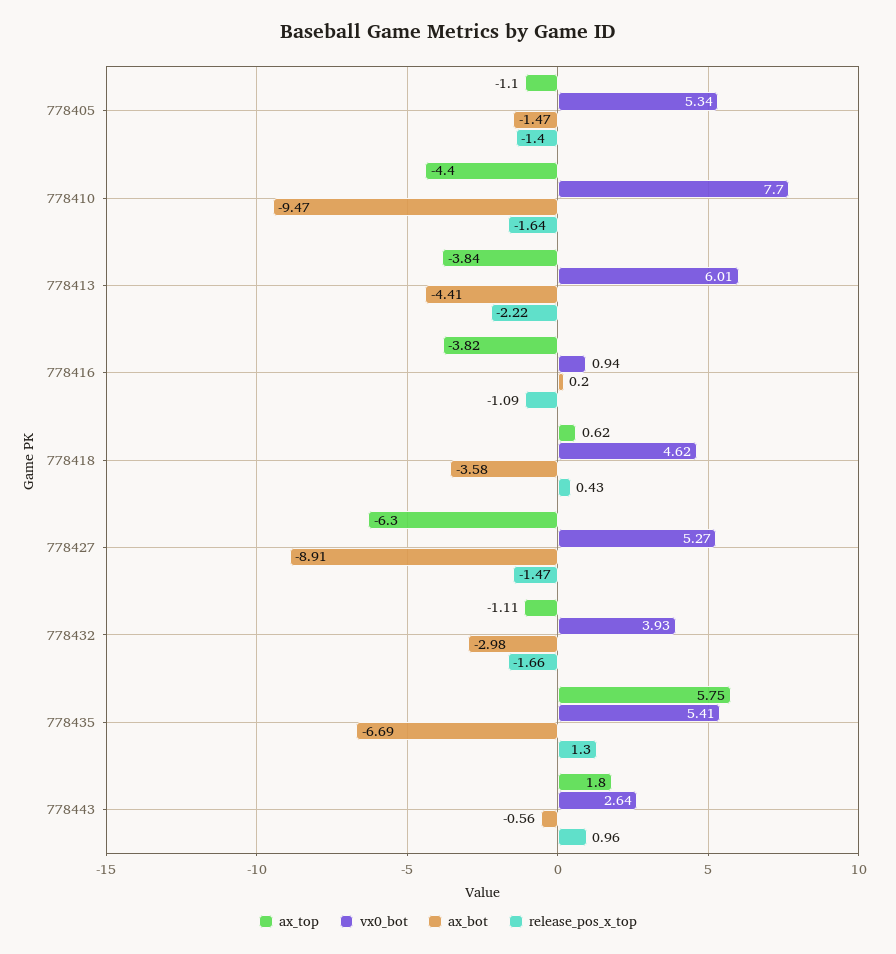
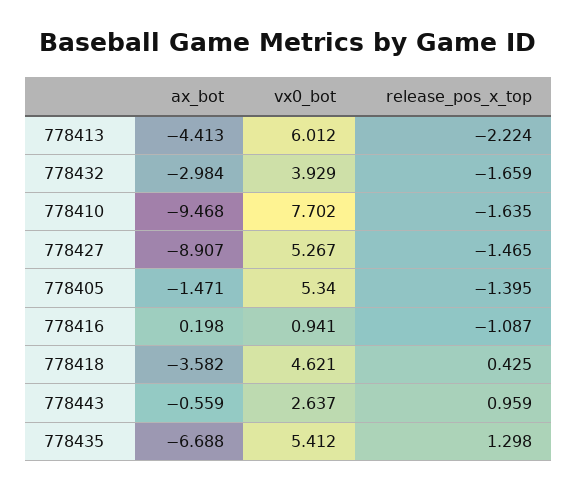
ax_top, 778405: -1.1 -> none
ax_top, 778410: -4.4 -> none
ax_top, 778413: -3.84 -> none
ax_top, 778416: -3.82 -> none
ax_top, 778418: 0.62 -> none
ax_top, 778427: -6.3 -> none
ax_top, 778432: -1.11 -> none
ax_top, 778435: 5.75 -> none
ax_top, 778443: 1.8 -> none

